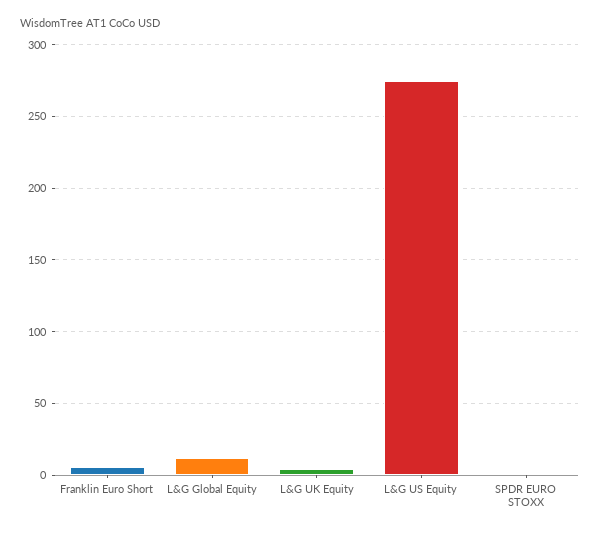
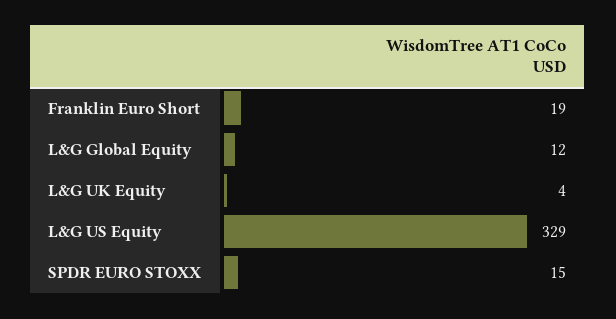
Franklin Euro Short: 5 -> 19
L&G US Equity: 275 -> 329
SPDR EURO STOXX: 0 -> 15

